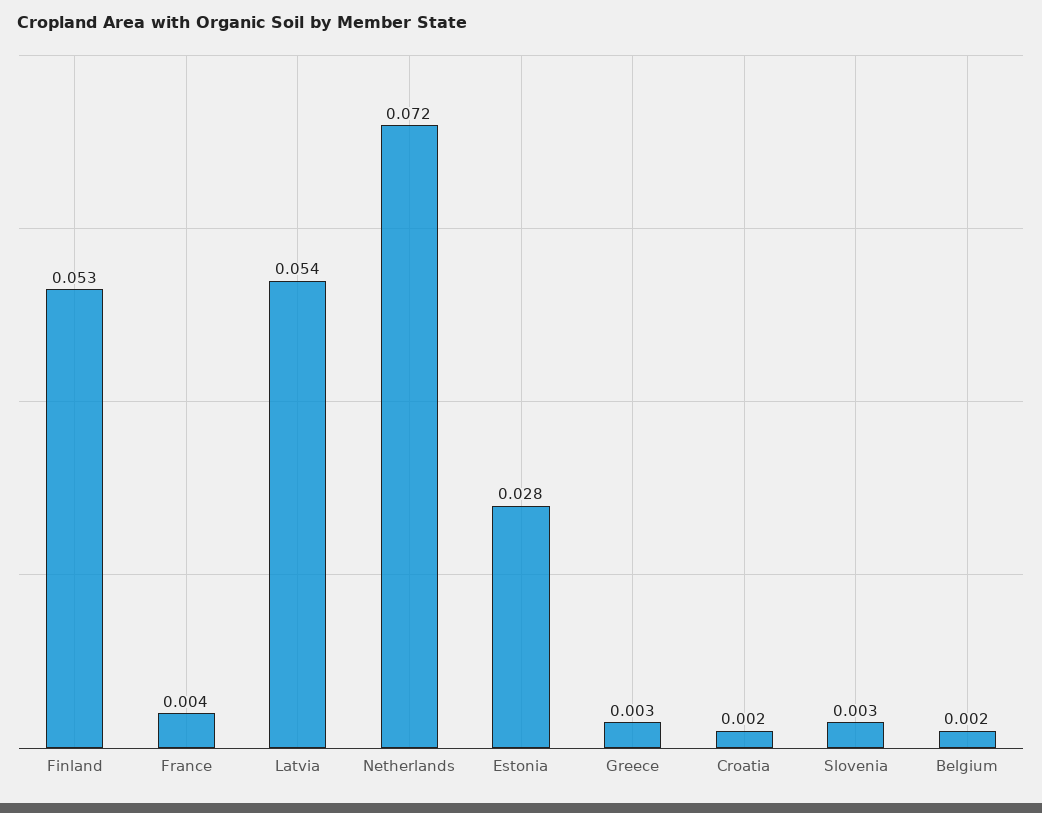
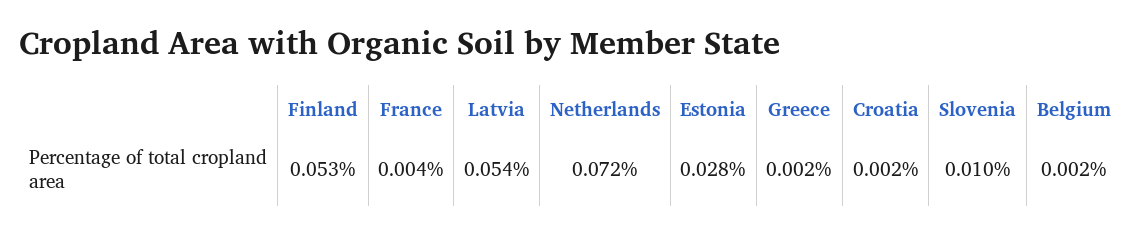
Greece: 0.003 -> 0.002
Slovenia: 0.003 -> 0.01

